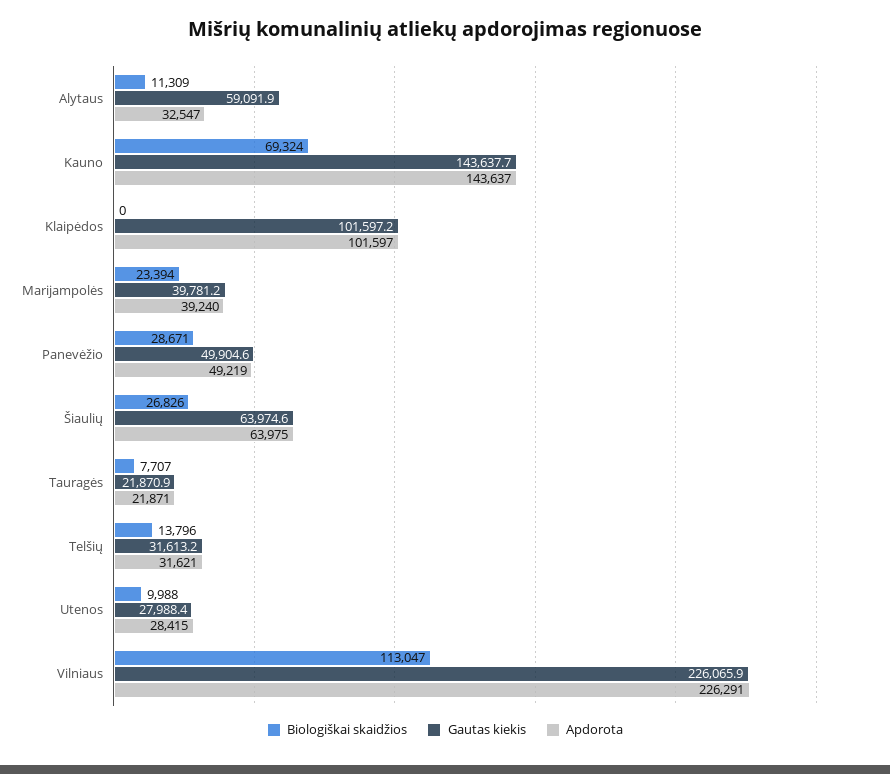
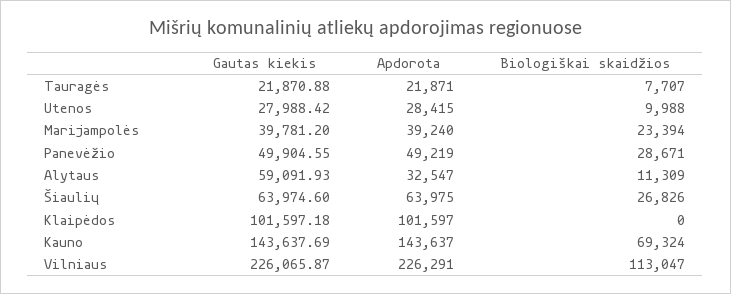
Biologiškai skaidžios, Telšių: 13796 -> none
Gautas kiekis, Telšių: 31613.2 -> none
Apdorota, Telšių: 31621 -> none

